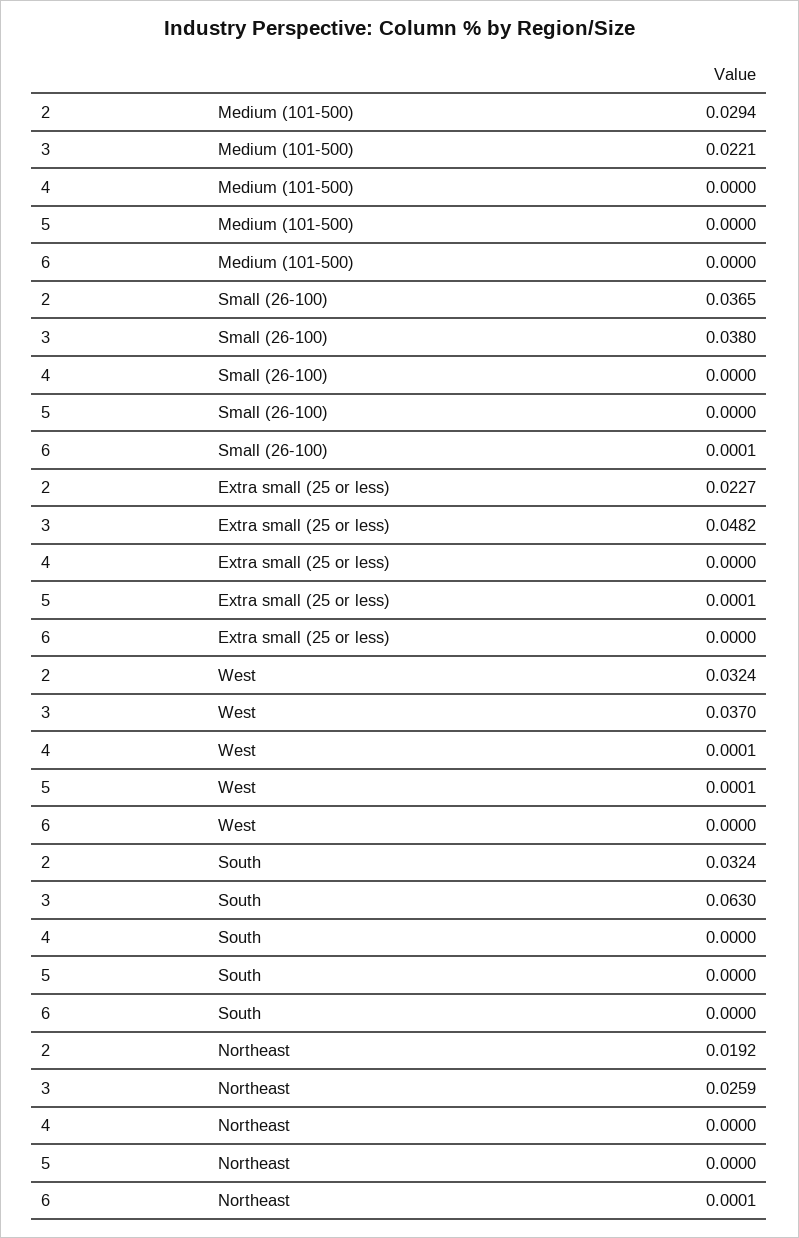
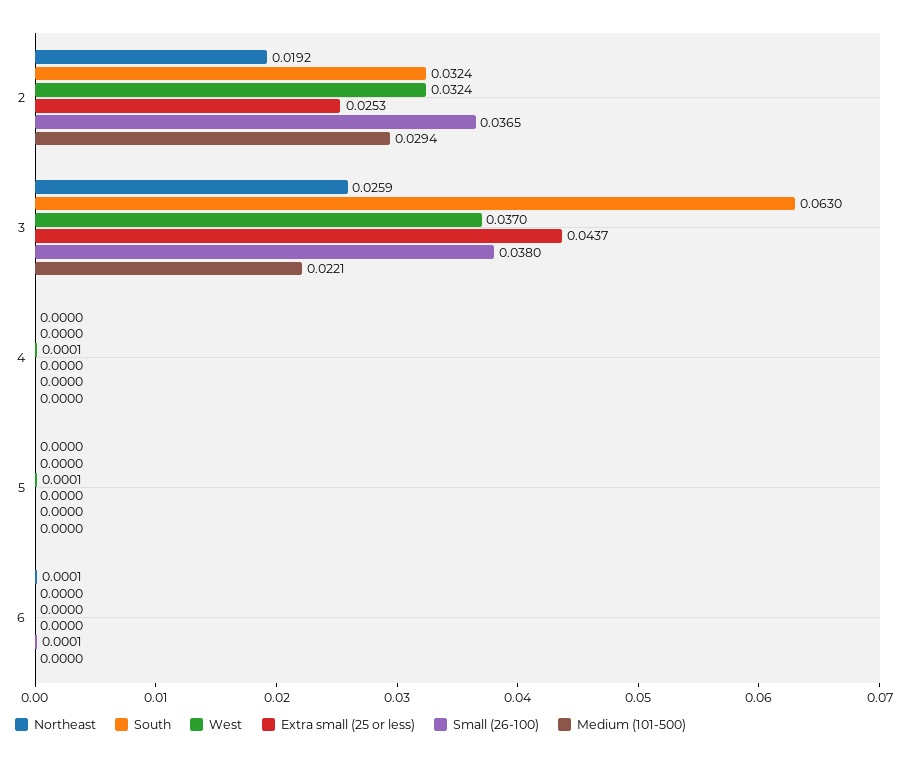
Extra small (25 or less), 2: 0.0227 -> 0.0253
Extra small (25 or less), 3: 0.0482 -> 0.0437
Extra small (25 or less), 5: 0.0001 -> 0

